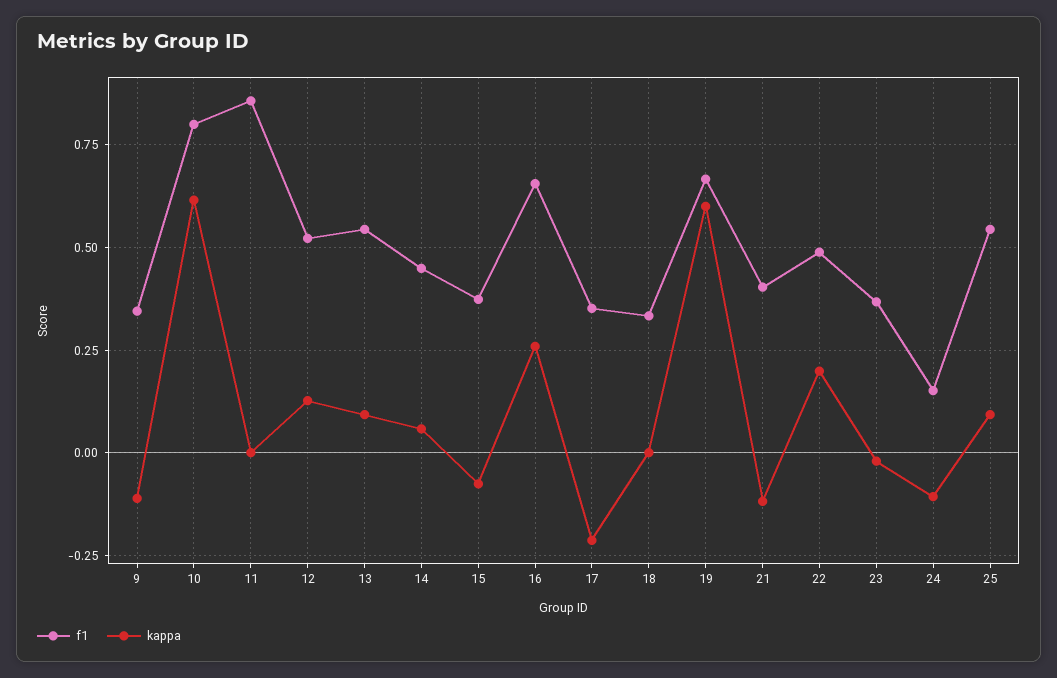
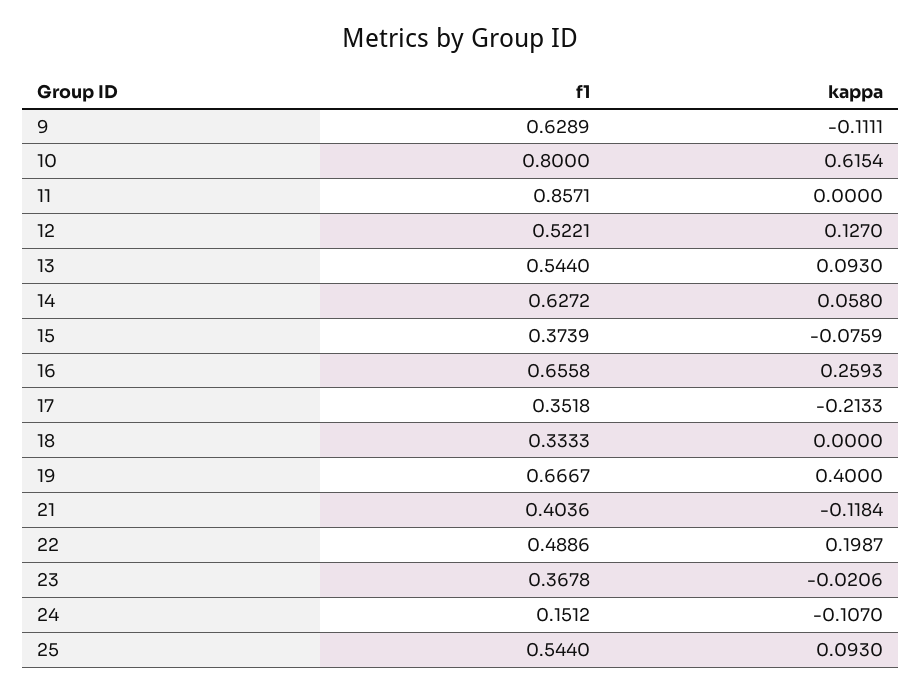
f1, 9: 0.35 -> 0.6289
f1, 14: 0.45 -> 0.6272
kappa, 19: 0.6 -> 0.4

